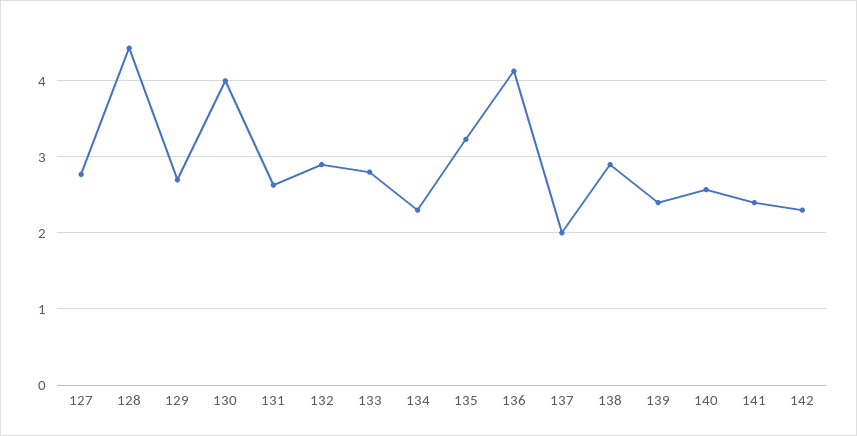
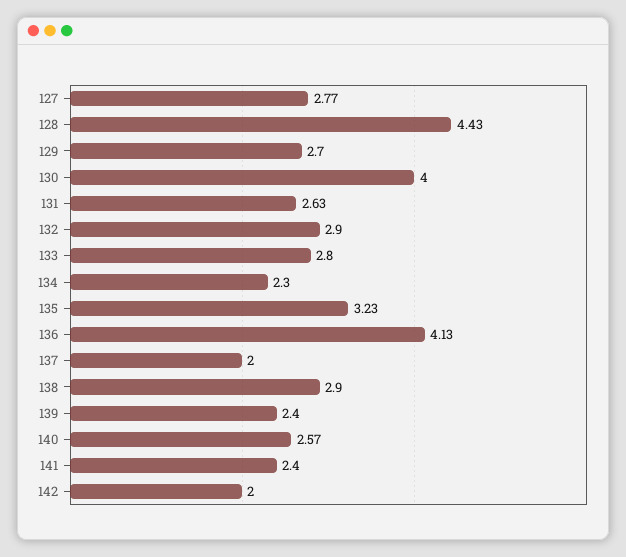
142: 2.3 -> 2

